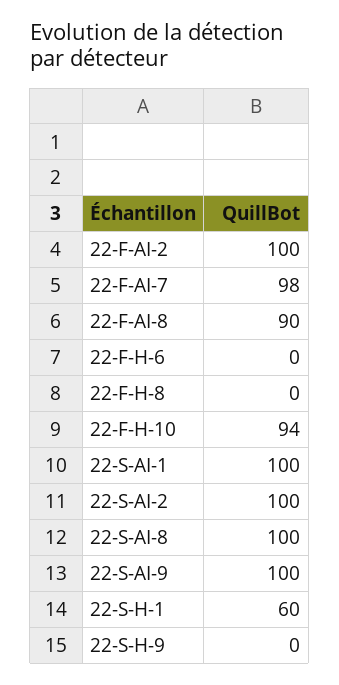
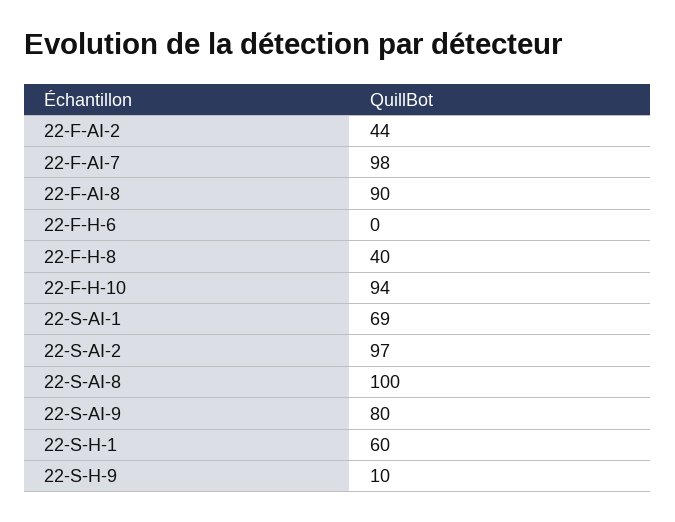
22-F-AI-2: 100 -> 44
22-F-H-8: 0 -> 40
22-S-AI-1: 100 -> 69
22-S-AI-2: 100 -> 97
22-S-AI-9: 100 -> 80
22-S-H-9: 0 -> 10

